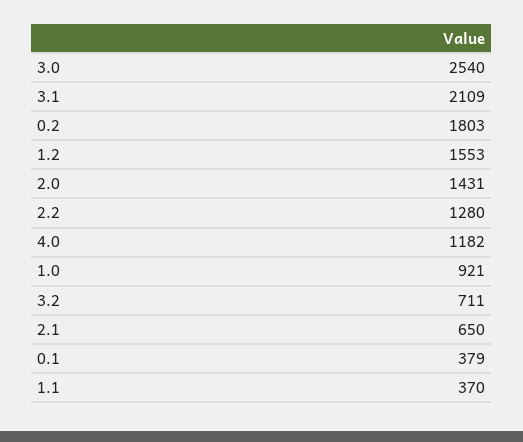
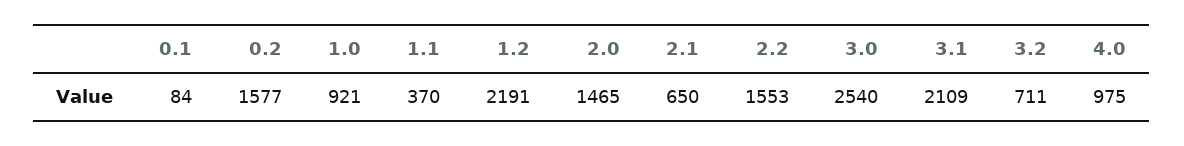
0.2: 1803 -> 1577
1.2: 1553 -> 2191
2.0: 1431 -> 1465
2.2: 1280 -> 1553
4.0: 1182 -> 975
0.1: 379 -> 84

